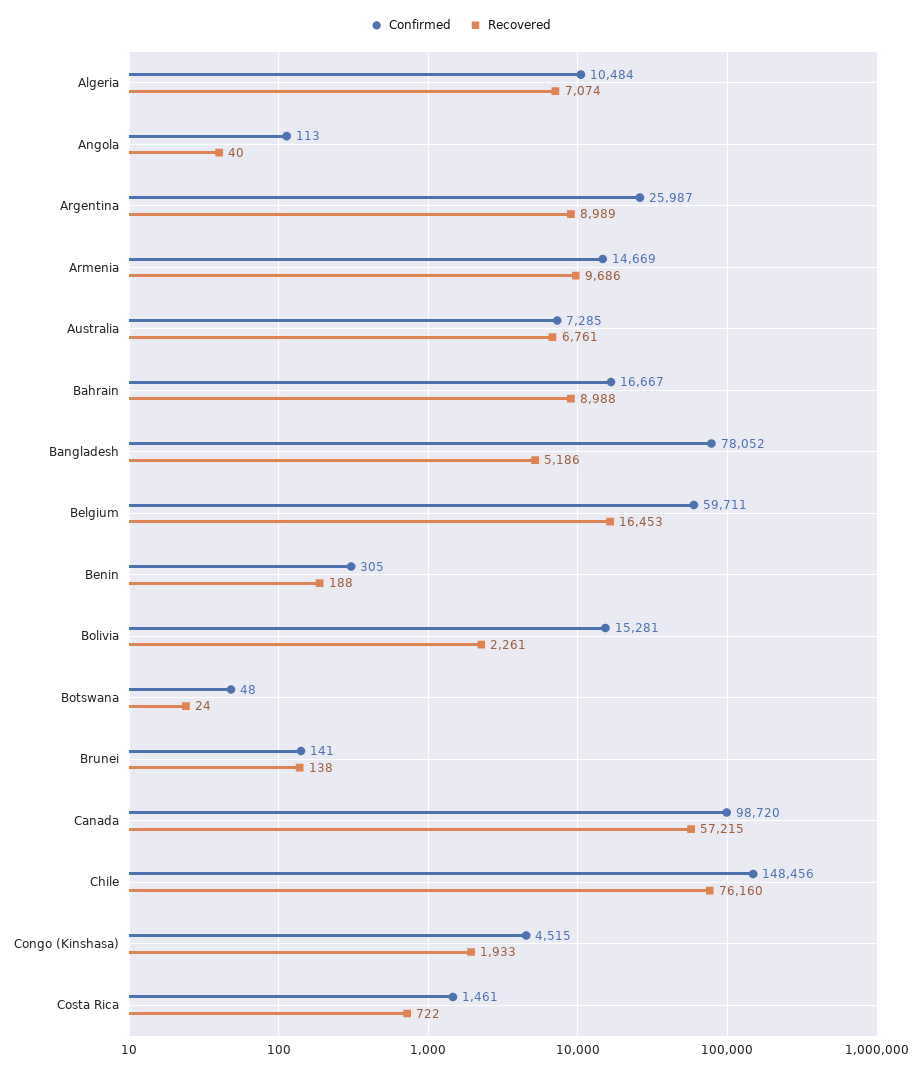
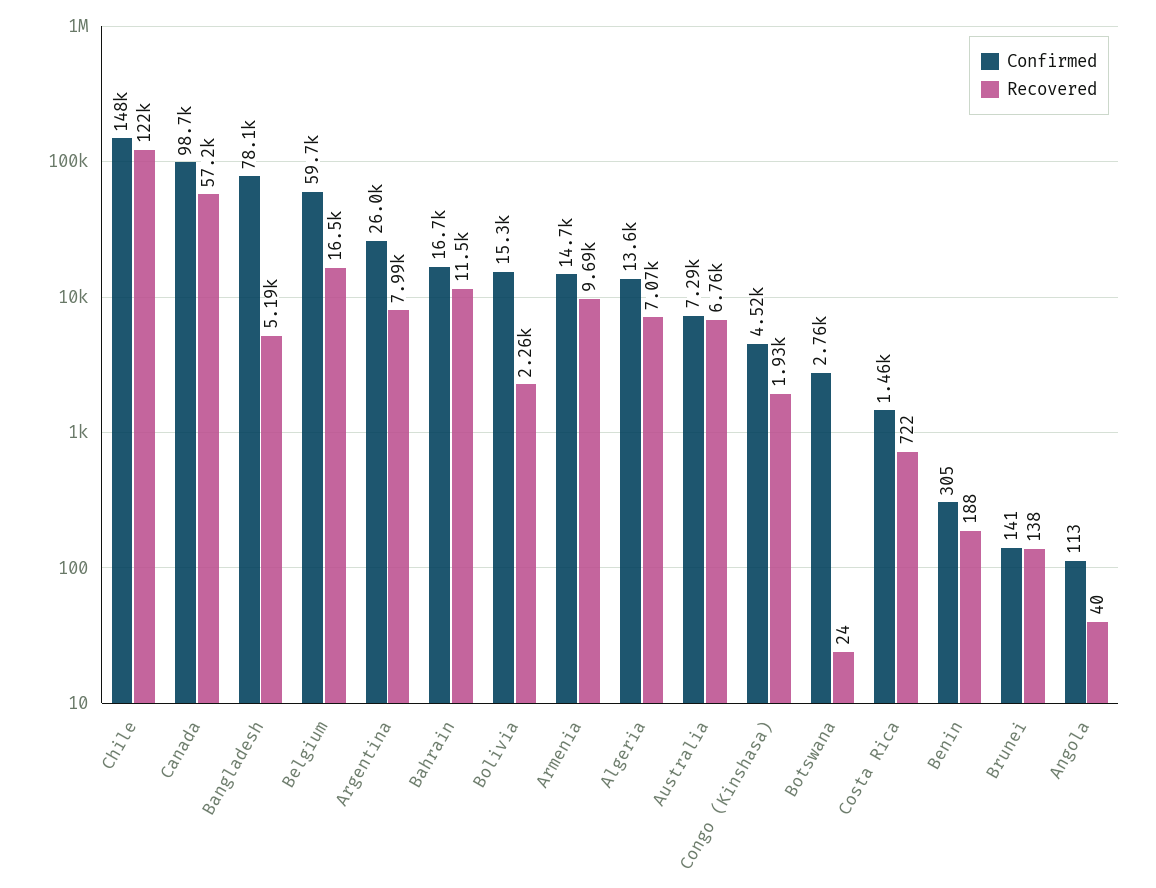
Confirmed, Algeria: 10484 -> 13600
Recovered, Argentina: 8989 -> 7990
Recovered, Bahrain: 8988 -> 11500
Confirmed, Botswana: 48 -> 2760
Recovered, Chile: 76160 -> 122000

